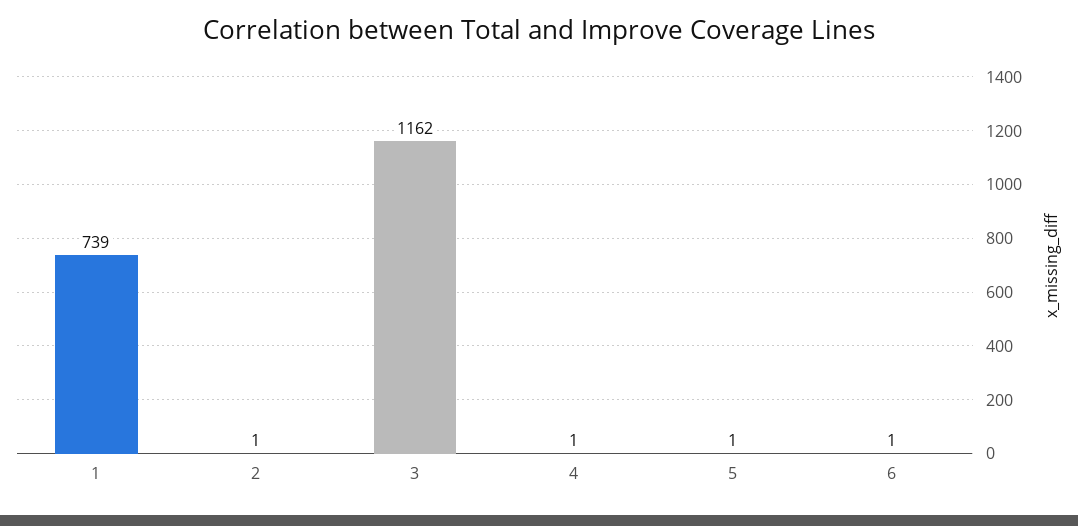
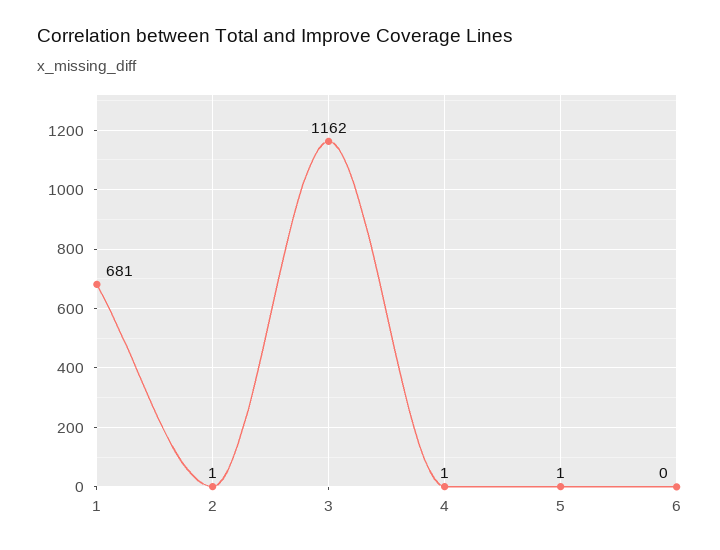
1: 739 -> 681
6: 1 -> 0

